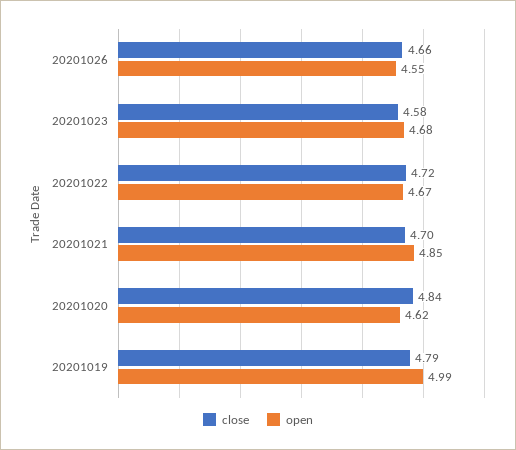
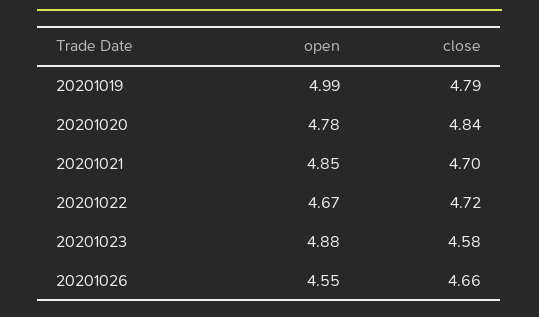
open, 20201023: 4.68 -> 4.88
open, 20201020: 4.62 -> 4.78

